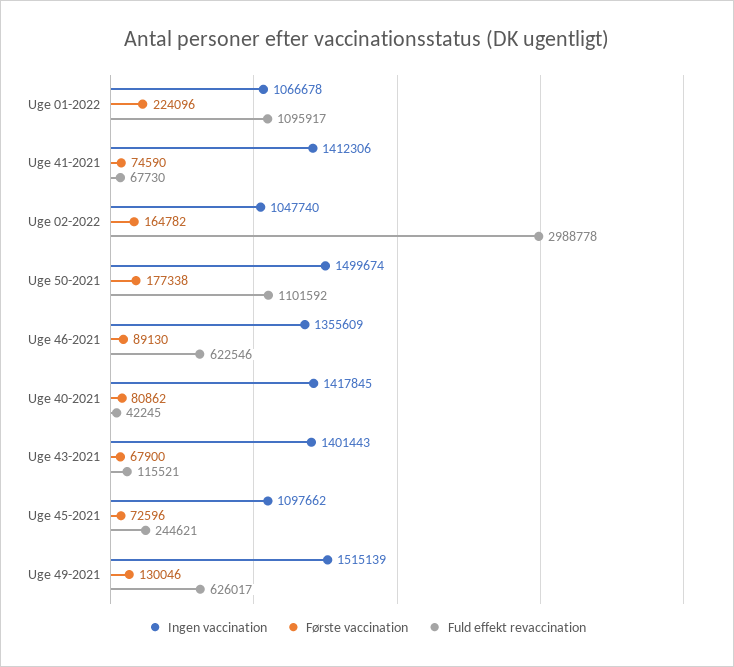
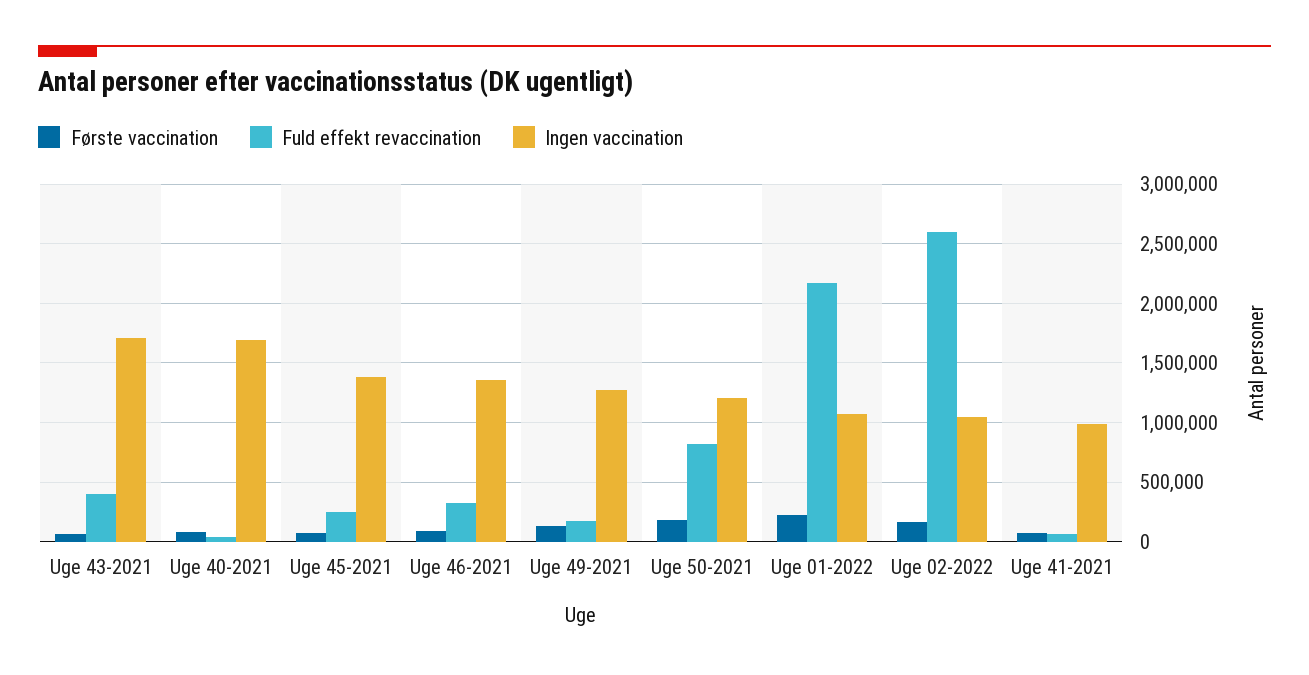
Fuld effekt revaccination, Uge 01-2022: 1095917 -> 2200000
Ingen vaccination, Uge 41-2021: 1412306 -> 1000000
Fuld effekt revaccination, Uge 02-2022: 2988778 -> 2600000
Ingen vaccination, Uge 50-2021: 1499674 -> 1200000
Fuld effekt revaccination, Uge 50-2021: 1101592 -> 800000
Fuld effekt revaccination, Uge 46-2021: 622546 -> 300000
Ingen vaccination, Uge 40-2021: 1417845 -> 1700000
Ingen vaccination, Uge 43-2021: 1401443 -> 1700000
Fuld effekt revaccination, Uge 43-2021: 115521 -> 400000
Ingen vaccination, Uge 45-2021: 1097662 -> 1400000
Ingen vaccination, Uge 49-2021: 1515139 -> 1300000
Fuld effekt revaccination, Uge 49-2021: 626017 -> 200000

